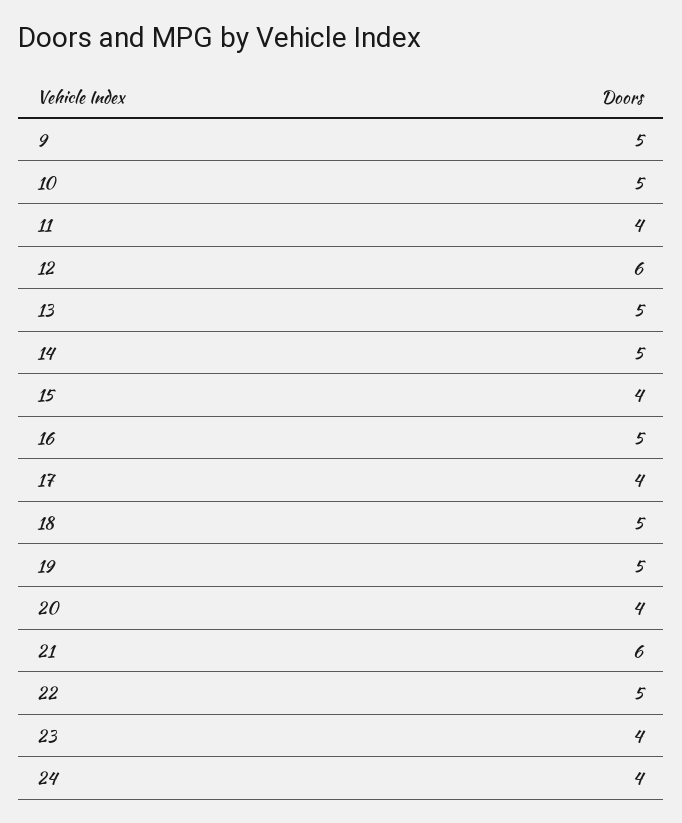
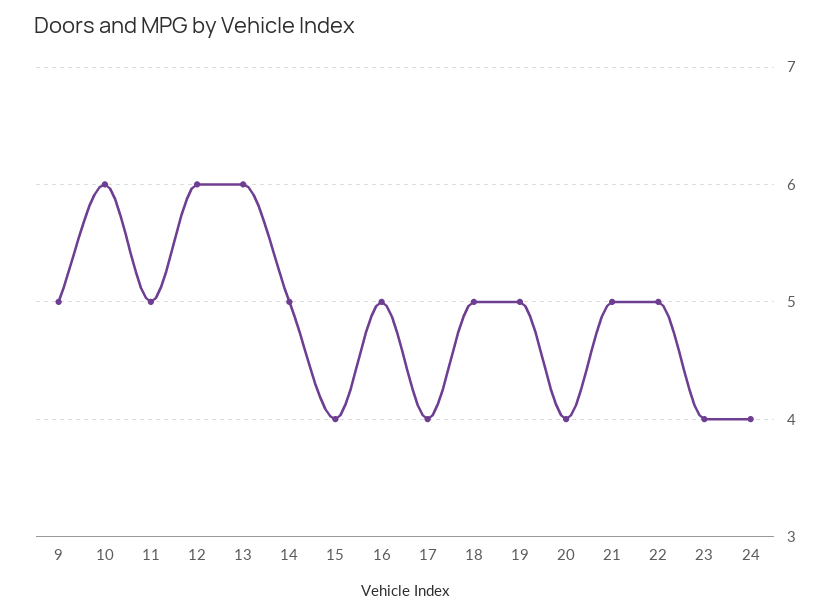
10: 5 -> 6
11: 4 -> 5
13: 5 -> 6
21: 6 -> 5

